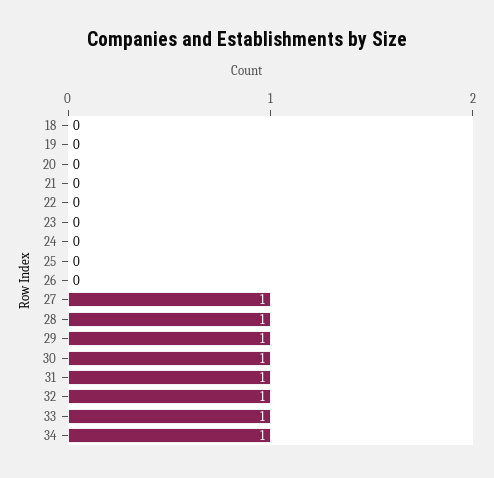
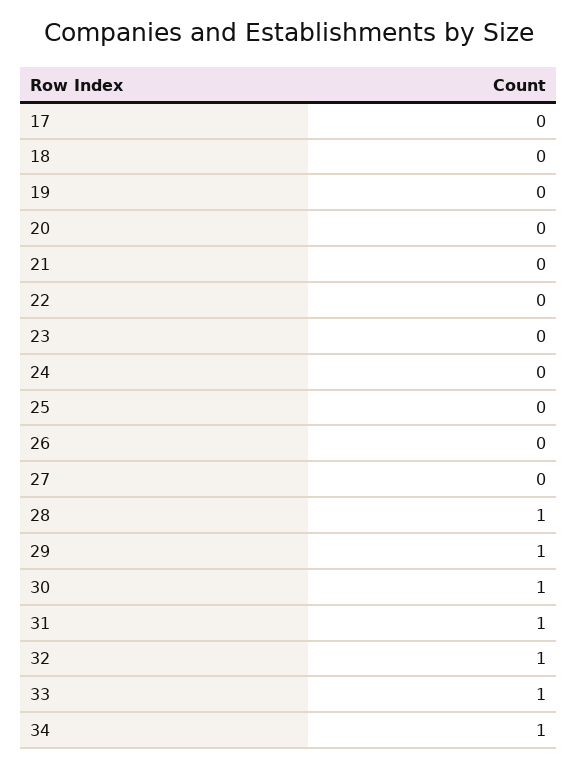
27: 1 -> 0
17: none -> 0

